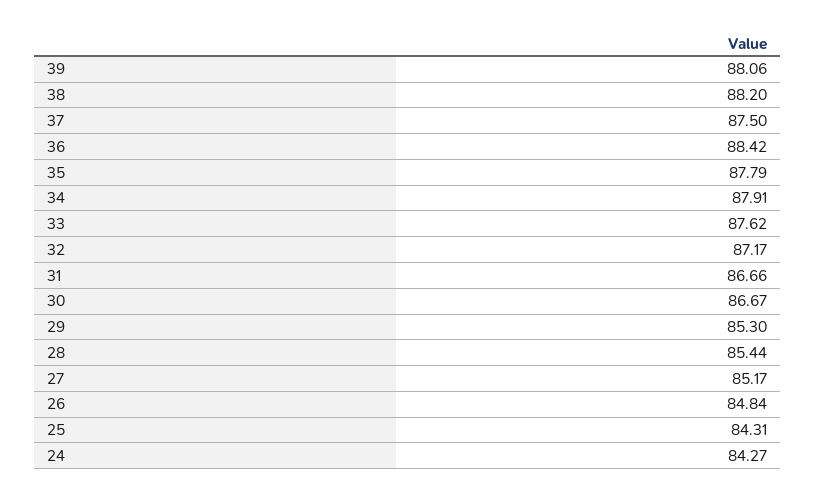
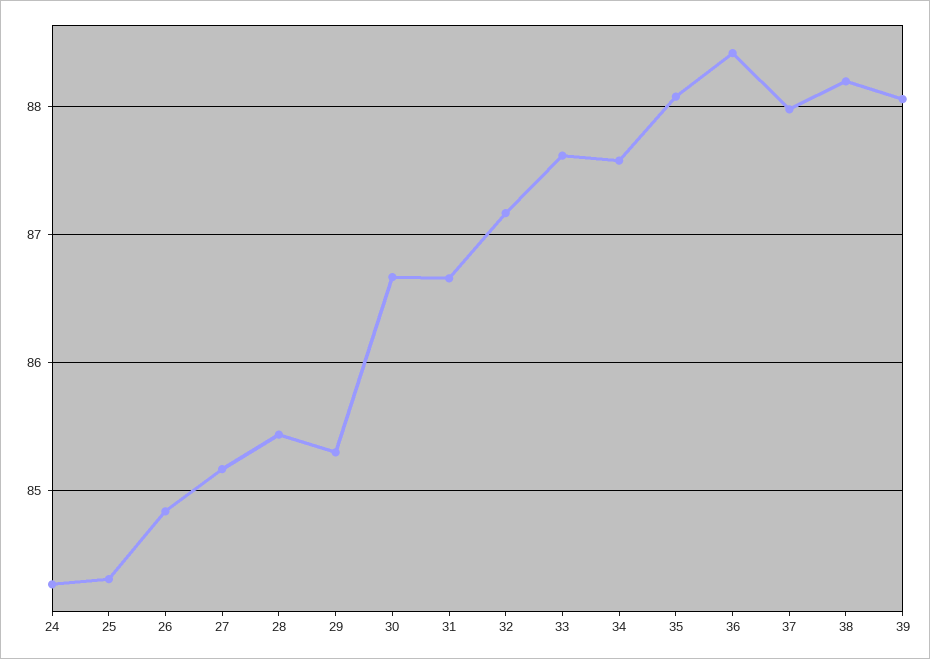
37: 87.5 -> 88
35: 87.79 -> 88.1
34: 87.91 -> 87.6

